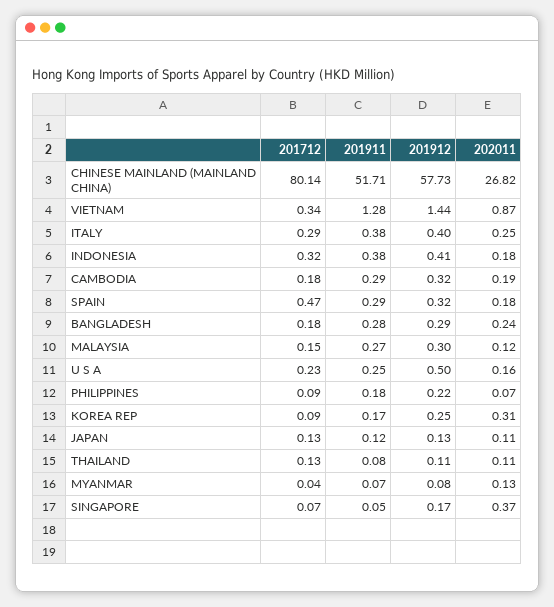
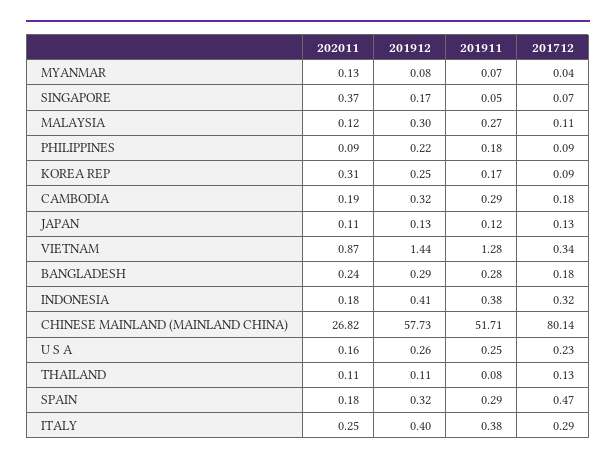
201712, MALAYSIA: 0.15 -> 0.11
201912, U S A: 0.5 -> 0.26
202011, PHILIPPINES: 0.07 -> 0.09

